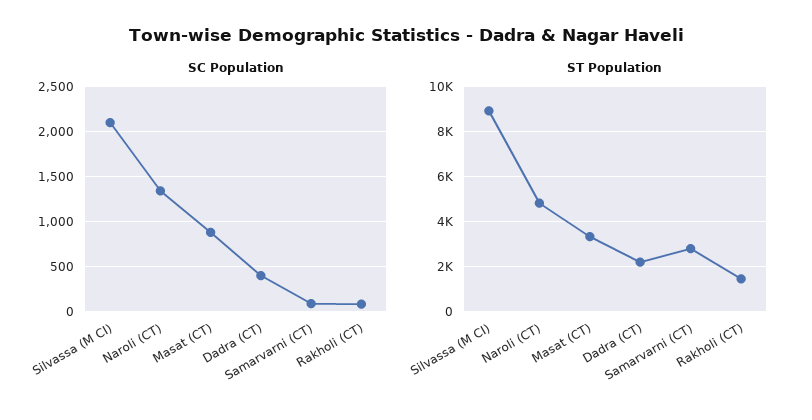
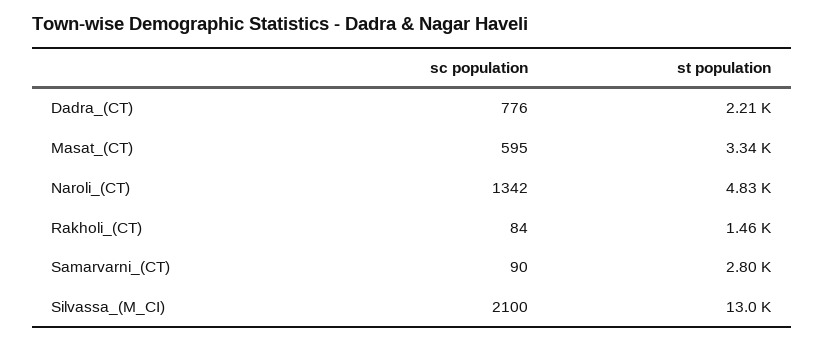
SC Population, Masat (CT): 900 -> 595
SC Population, Dadra (CT): 400 -> 776
ST Population, Silvassa (M CI): 9000 -> 13000

